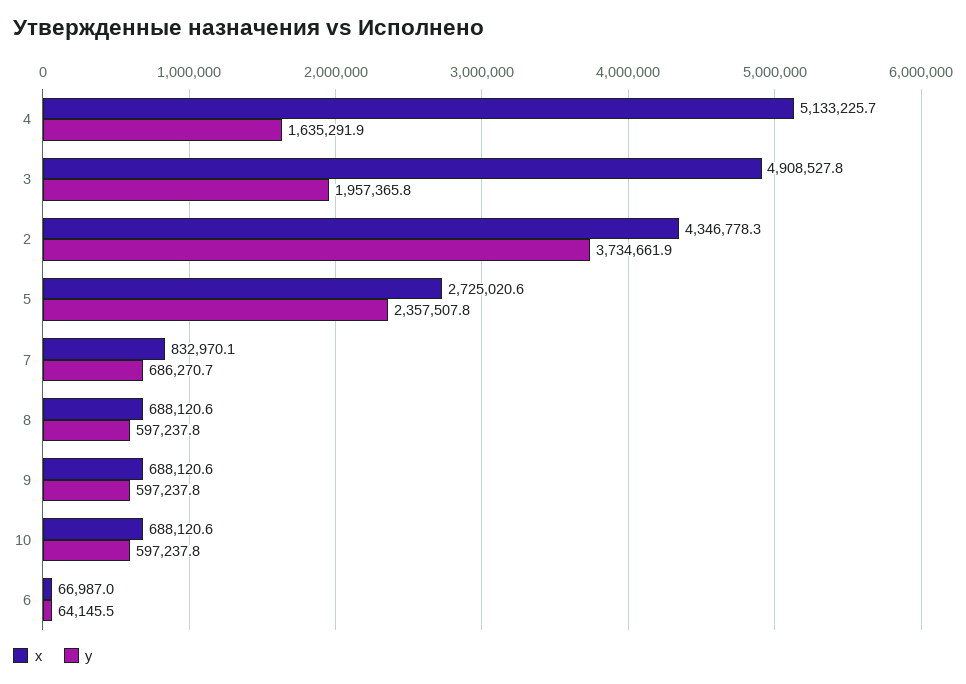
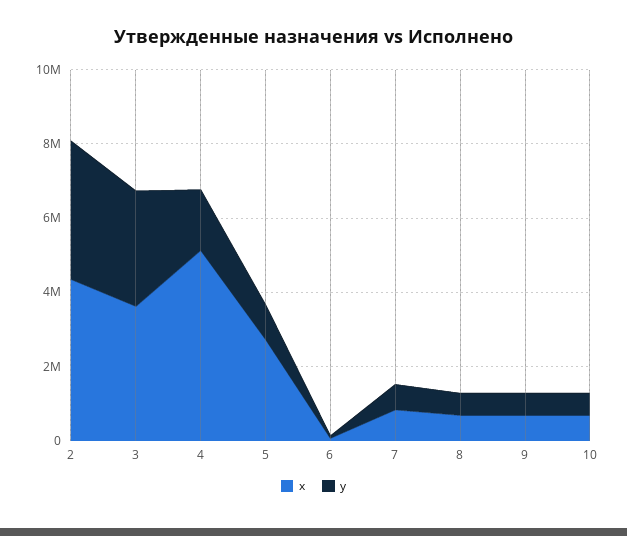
x, 3: 4908527.8 -> 3500000
y, 3: 1957365.8 -> 3000000
y, 5: 2357507.8 -> 1000000

